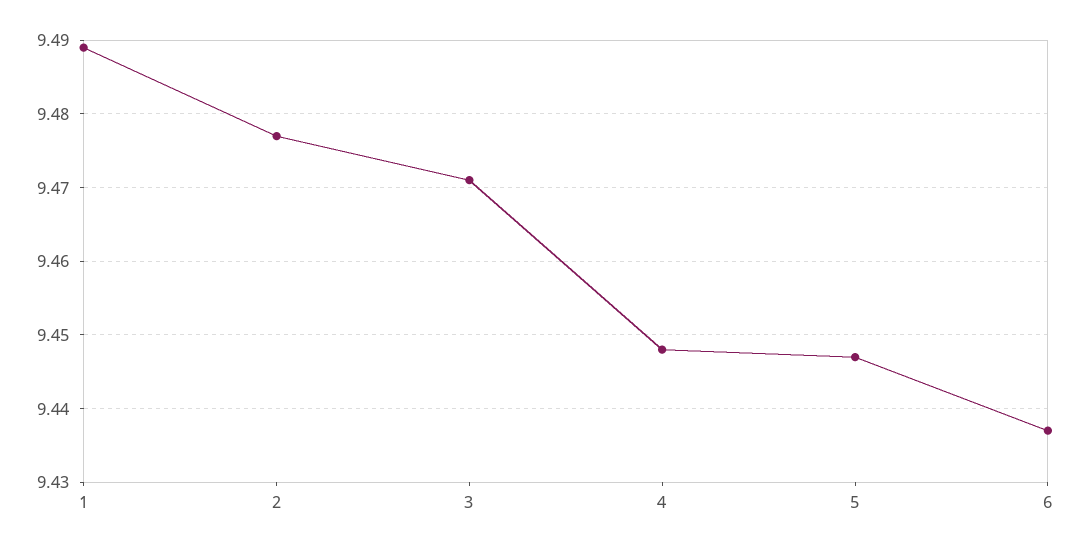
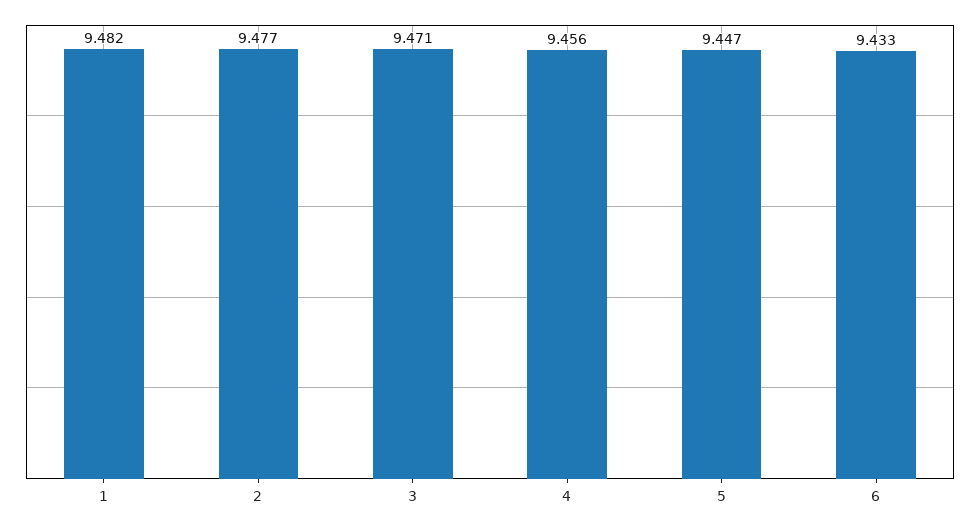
1: 9.489 -> 9.482
4: 9.448 -> 9.456
6: 9.437 -> 9.433

